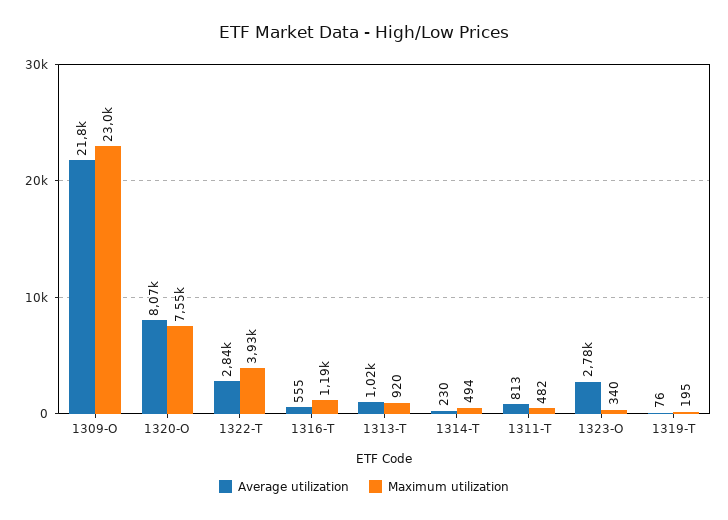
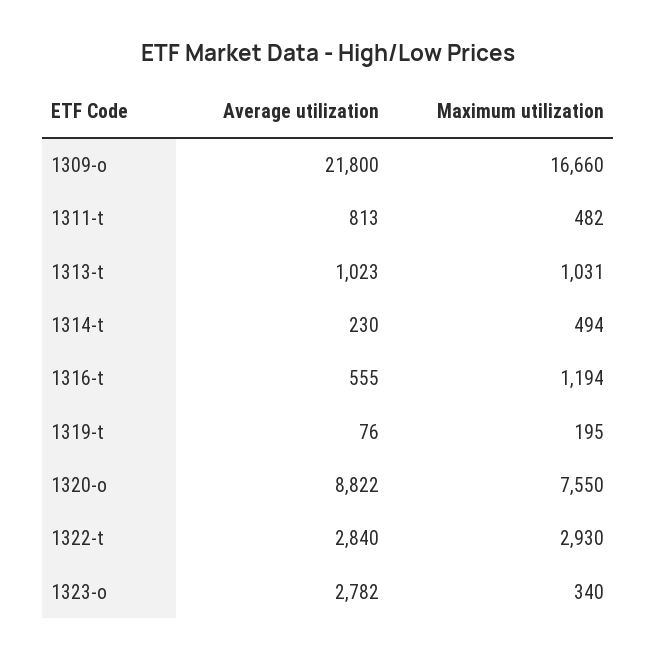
Maximum utilization, 1309-O: 23000 -> 16660
Average utilization, 1320-O: 8070 -> 8822
Maximum utilization, 1322-T: 3930 -> 2930
Maximum utilization, 1313-T: 920 -> 1031

